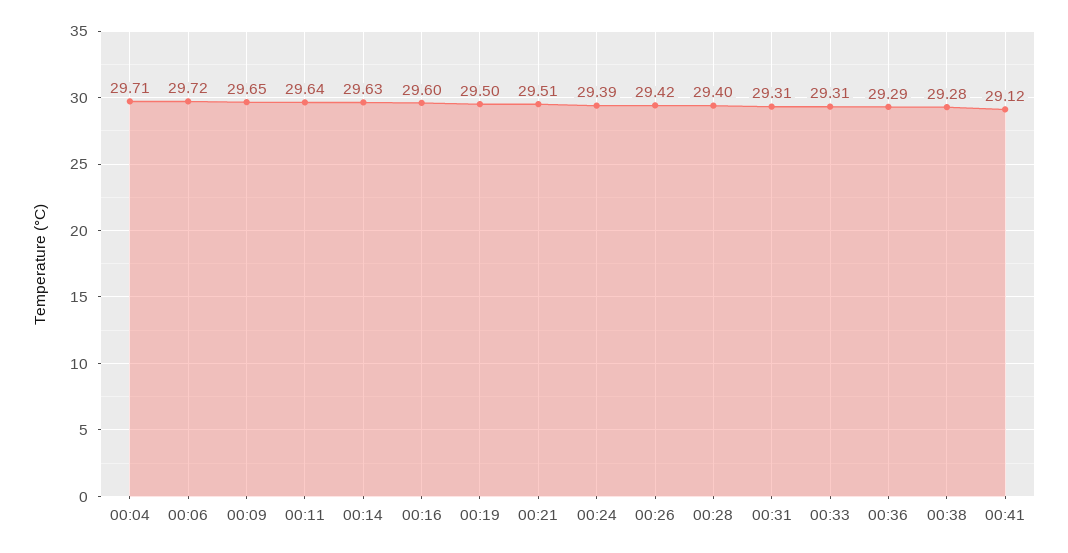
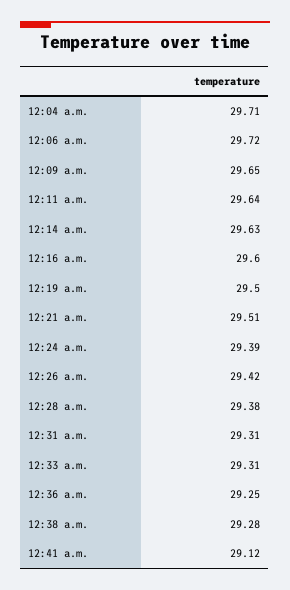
00:28: 29.4 -> 29.38
00:36: 29.29 -> 29.25

